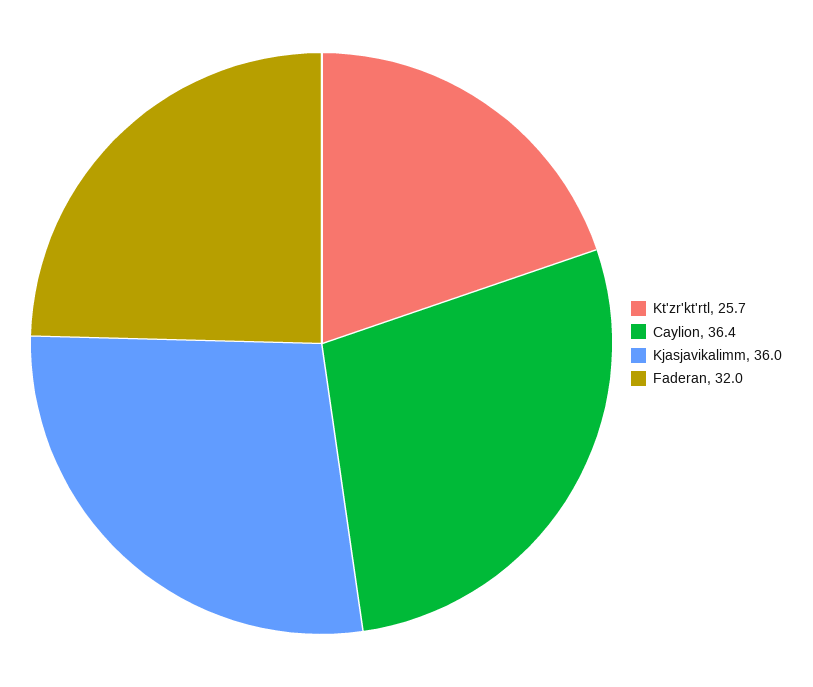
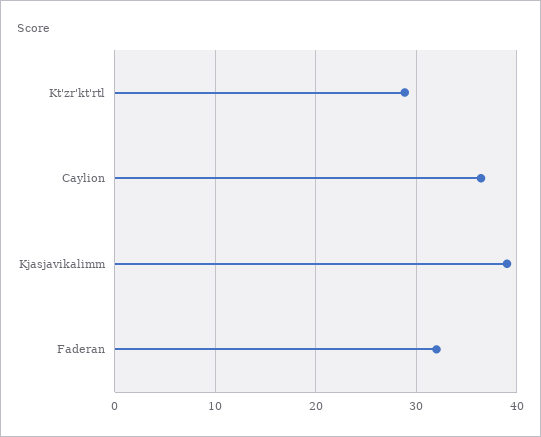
Kt'zr'kt'rtl: 25.7 -> 29
Kjasjavikalimm: 36 -> 39

